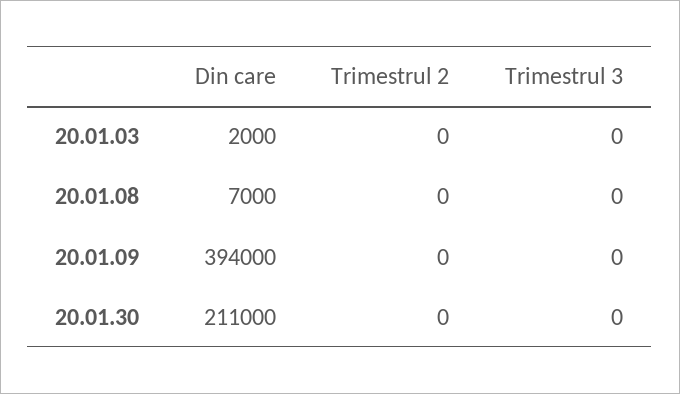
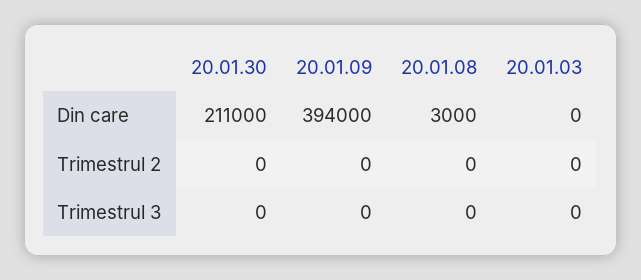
Din care, 20.01.03: 2000 -> 0
Din care, 20.01.08: 7000 -> 3000

